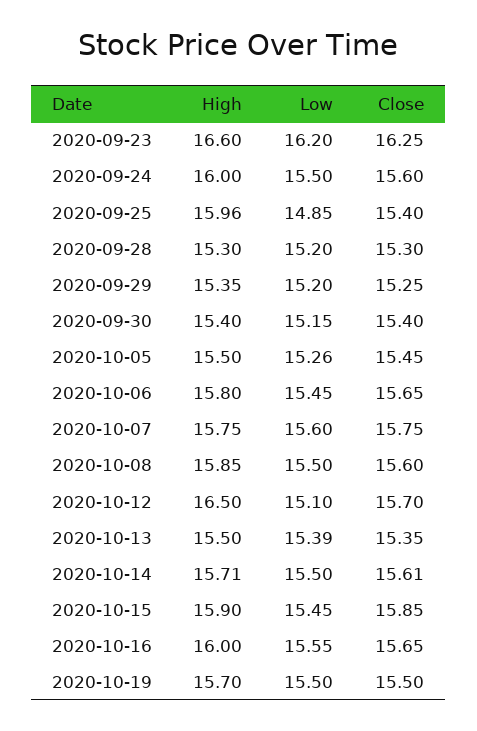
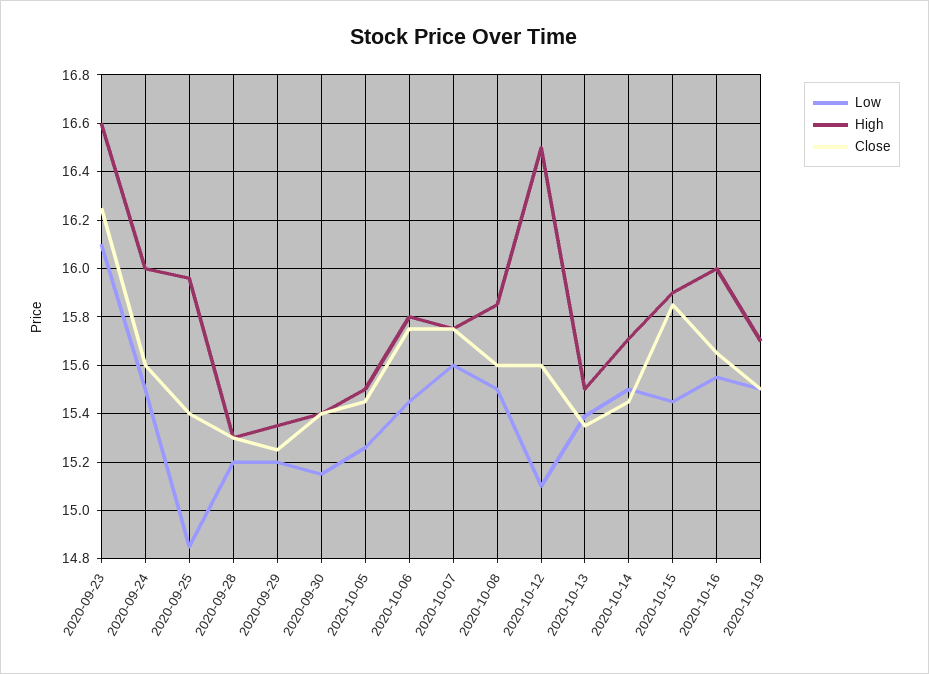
Low, 2020-09-23: 16.2 -> 16.1
Close, 2020-10-06: 15.65 -> 15.75
Close, 2020-10-12: 15.7 -> 15.6
Close, 2020-10-14: 15.61 -> 15.45

